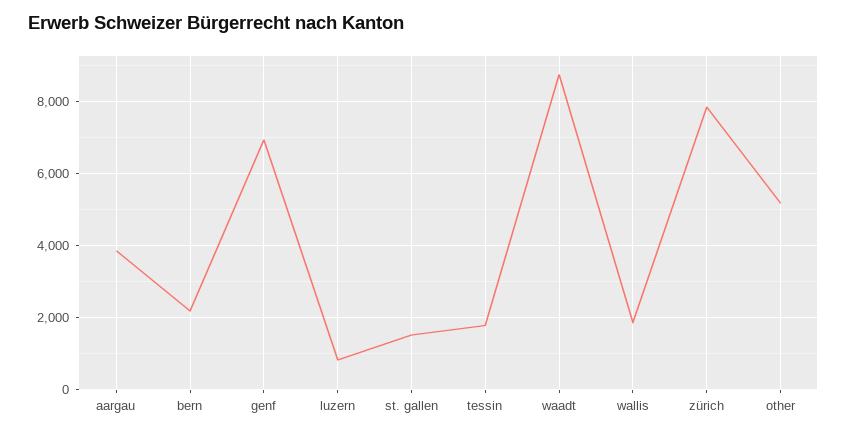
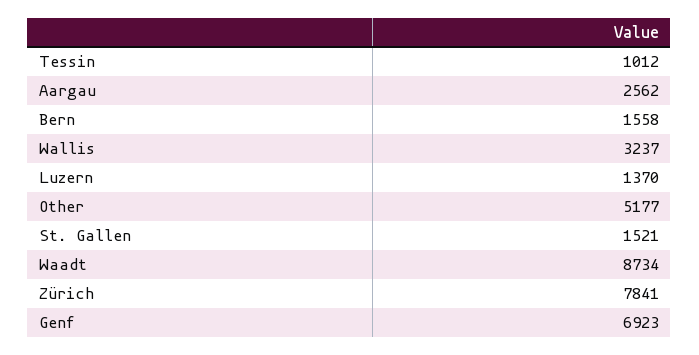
aargau: 3800 -> 2562
bern: 2200 -> 1558
luzern: 800 -> 1370
tessin: 1800 -> 1012
wallis: 1800 -> 3237

